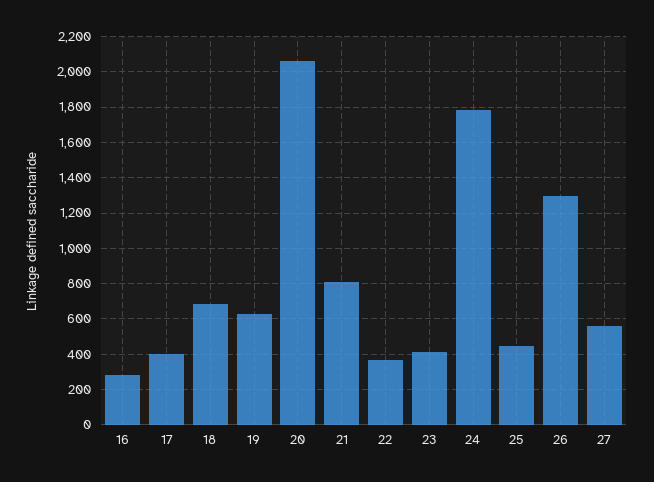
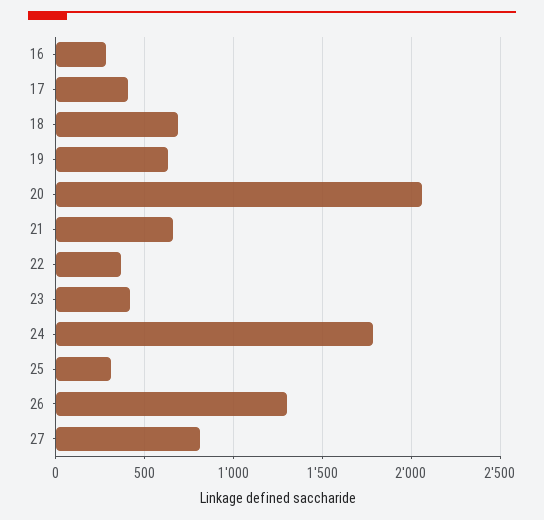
21: 800 -> 650
25: 450 -> 300
27: 550 -> 800

